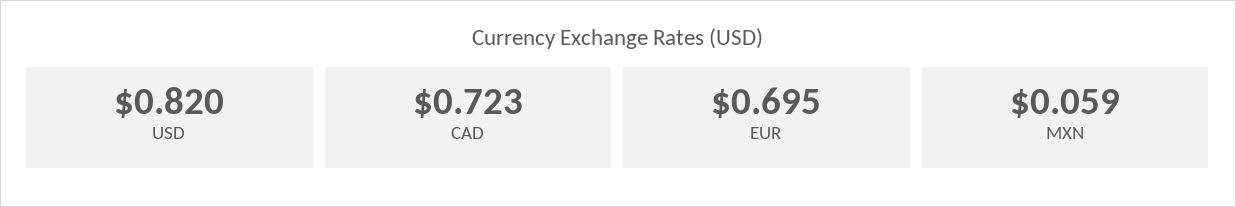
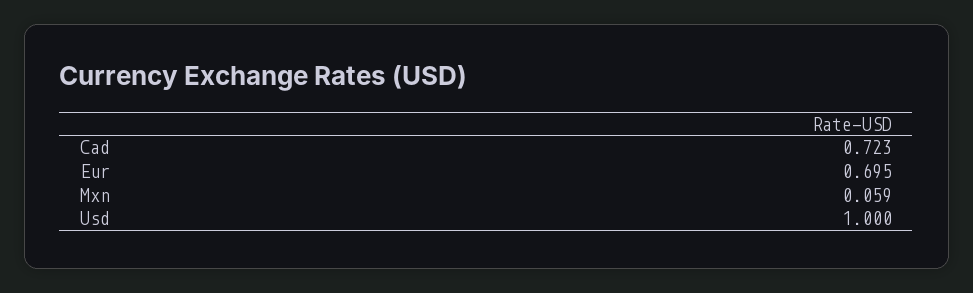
USD: 0.82 -> 1

